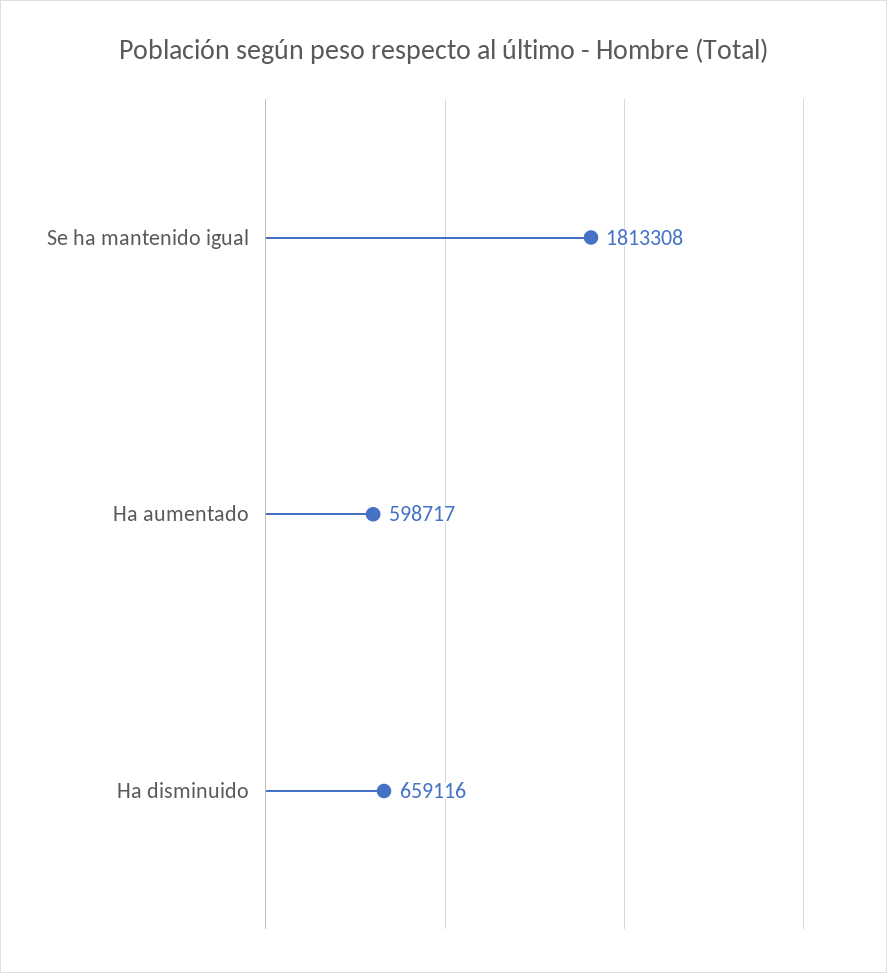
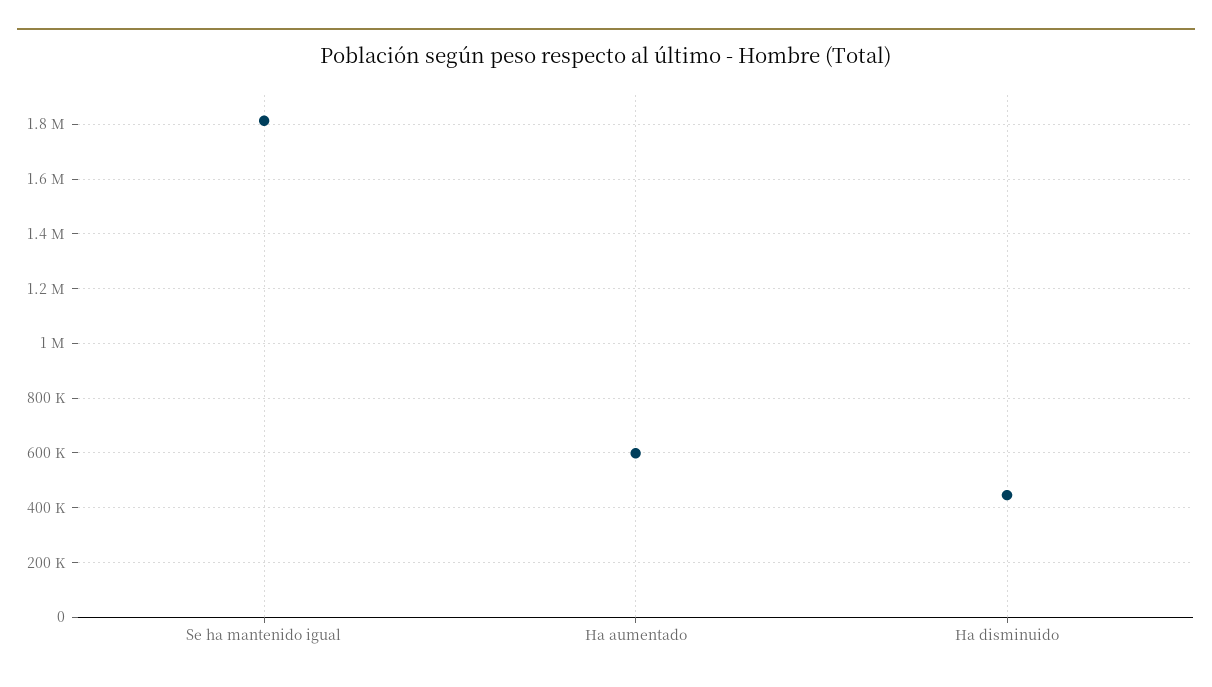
Ha disminuido: 659116 -> 450000

